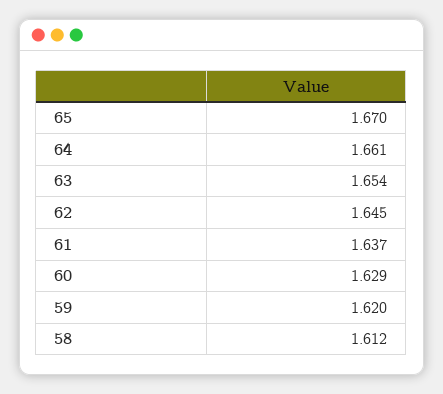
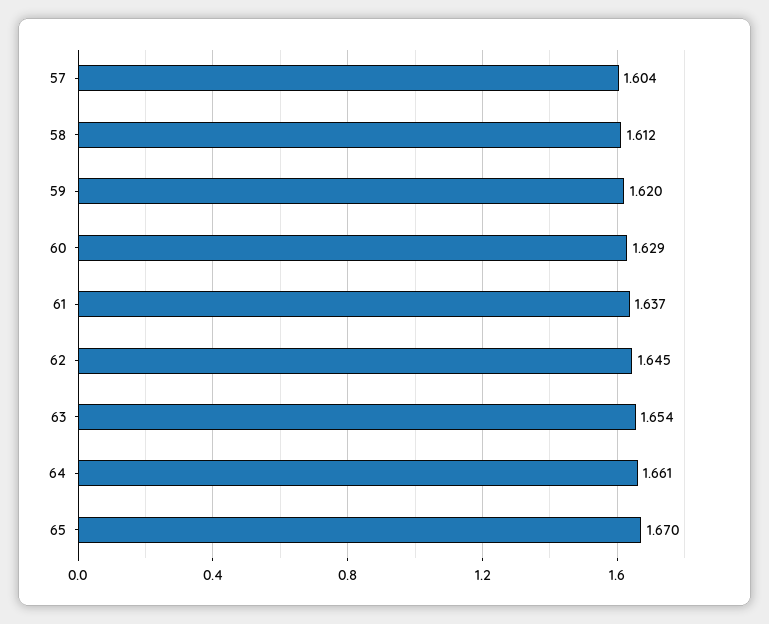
57: none -> 1.604

